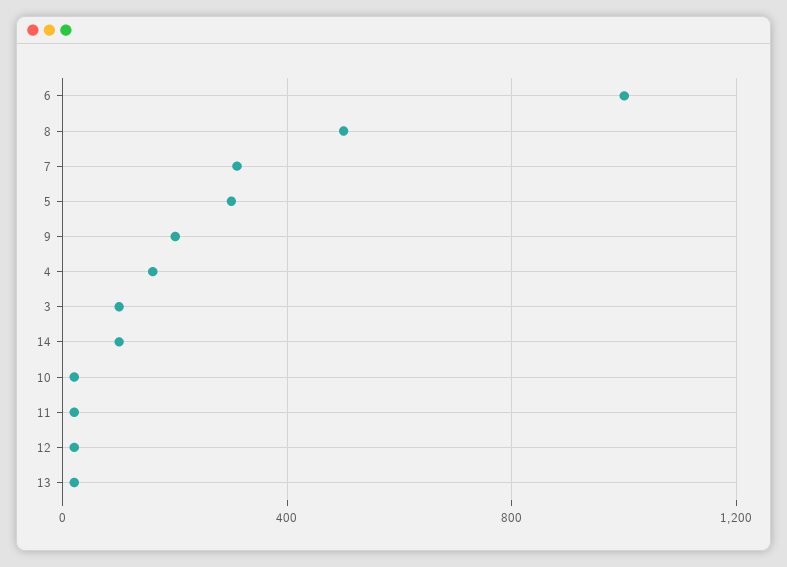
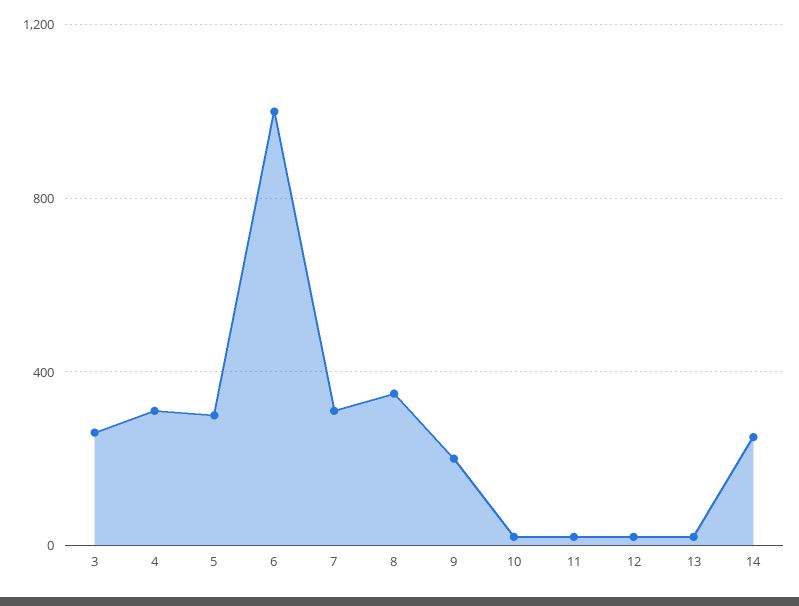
8: 500 -> 350
4: 150 -> 300
3: 100 -> 250
14: 100 -> 250

